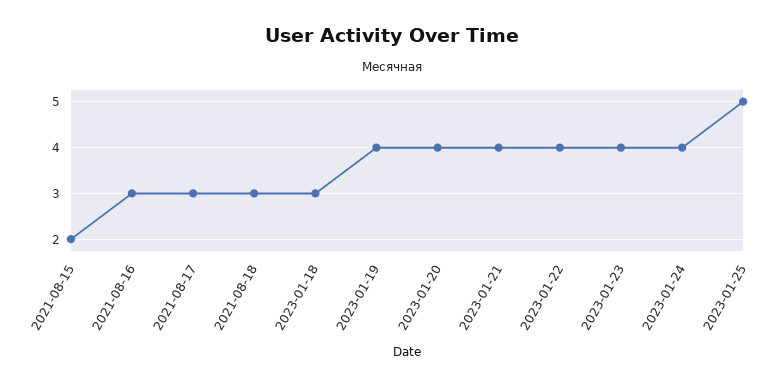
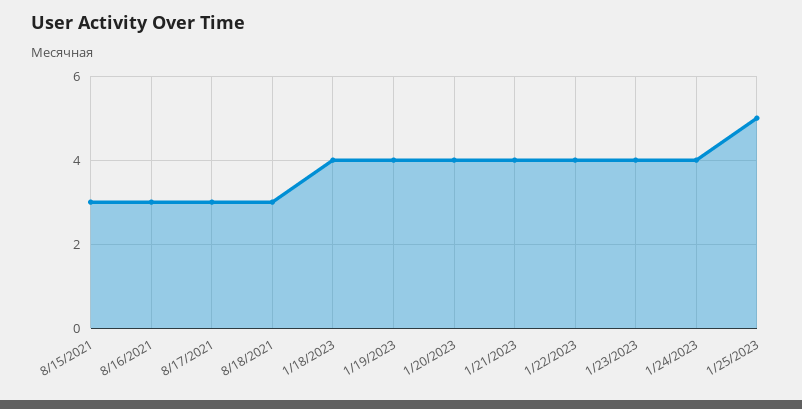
2021-08-15: 2 -> 3
2023-01-18: 3 -> 4

